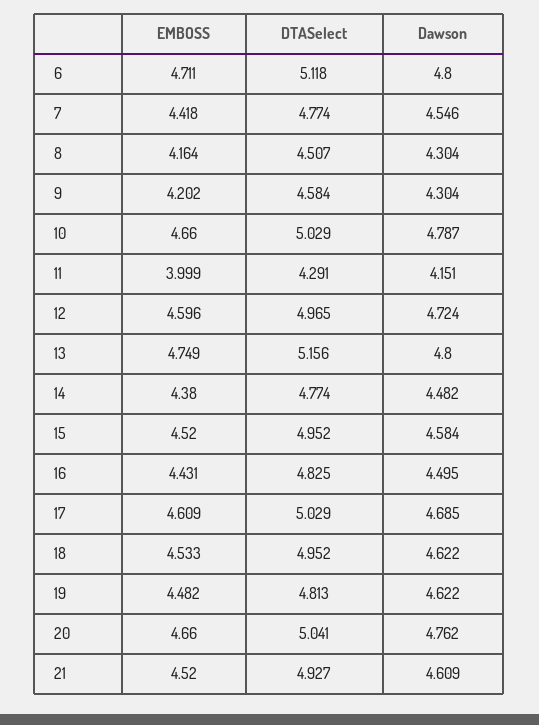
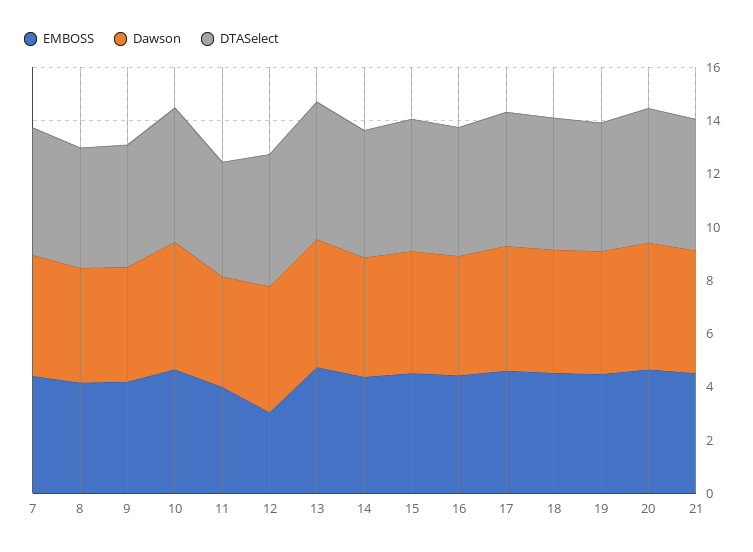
EMBOSS, 6: 4.711 -> none
DTASelect, 6: 5.118 -> none
Dawson, 6: 4.8 -> none
EMBOSS, 12: 4.596 -> 3

